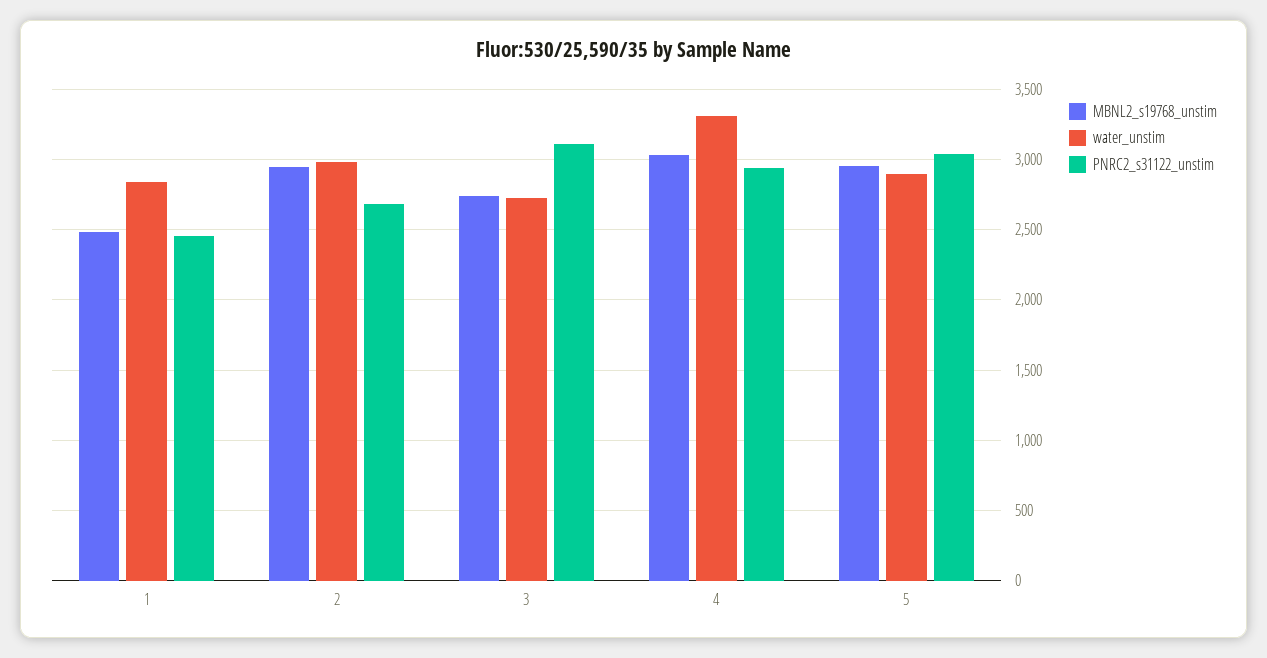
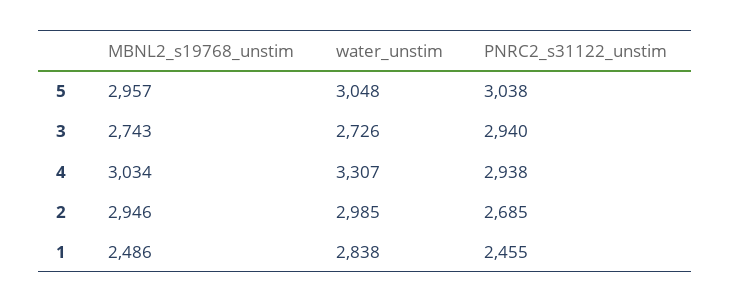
PNRC2_s31122_unstim, 3: 3100 -> 2940
water_unstim, 5: 2900 -> 3048

